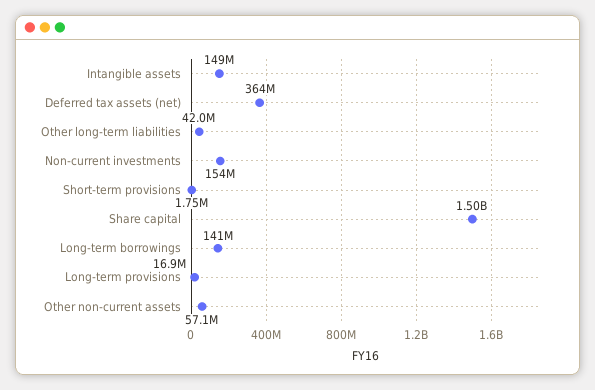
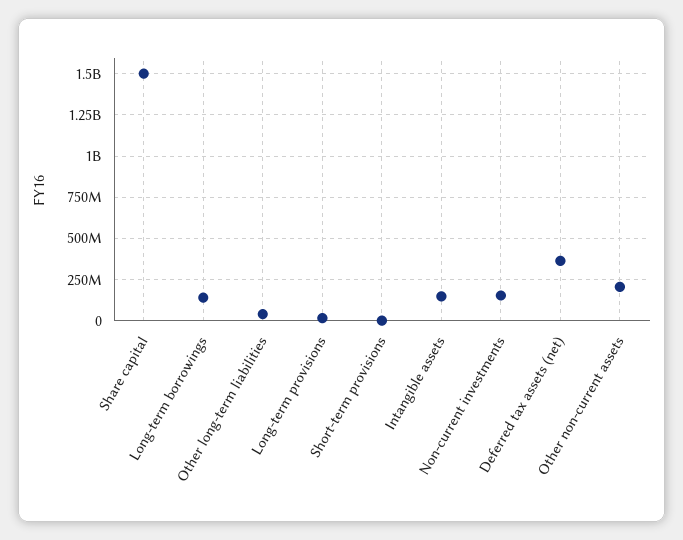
Other non-current assets: 57100000 -> 200000000

